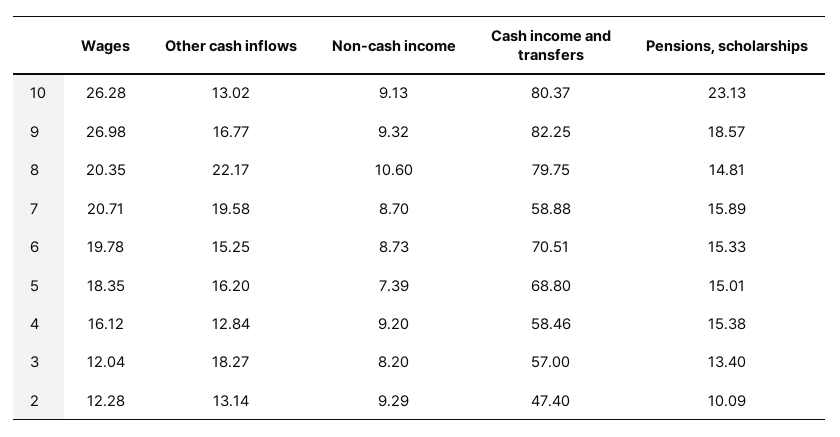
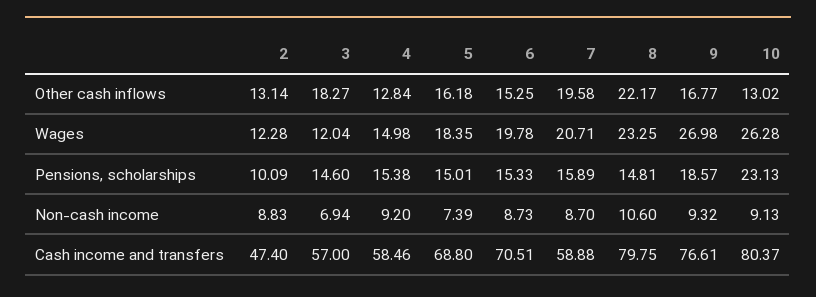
Cash income and transfers, 9: 82.25 -> 76.61
Wages, 8: 20.35 -> 23.25
Other cash inflows, 5: 16.2 -> 16.18
Wages, 4: 16.12 -> 14.98
Non-cash income, 3: 8.2 -> 6.94
Pensions, scholarships, 3: 13.4 -> 14.6
Non-cash income, 2: 9.29 -> 8.83

